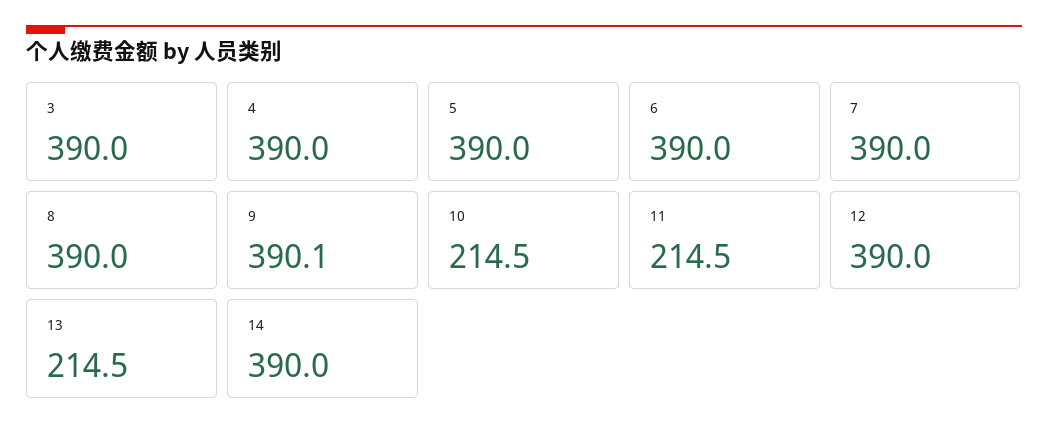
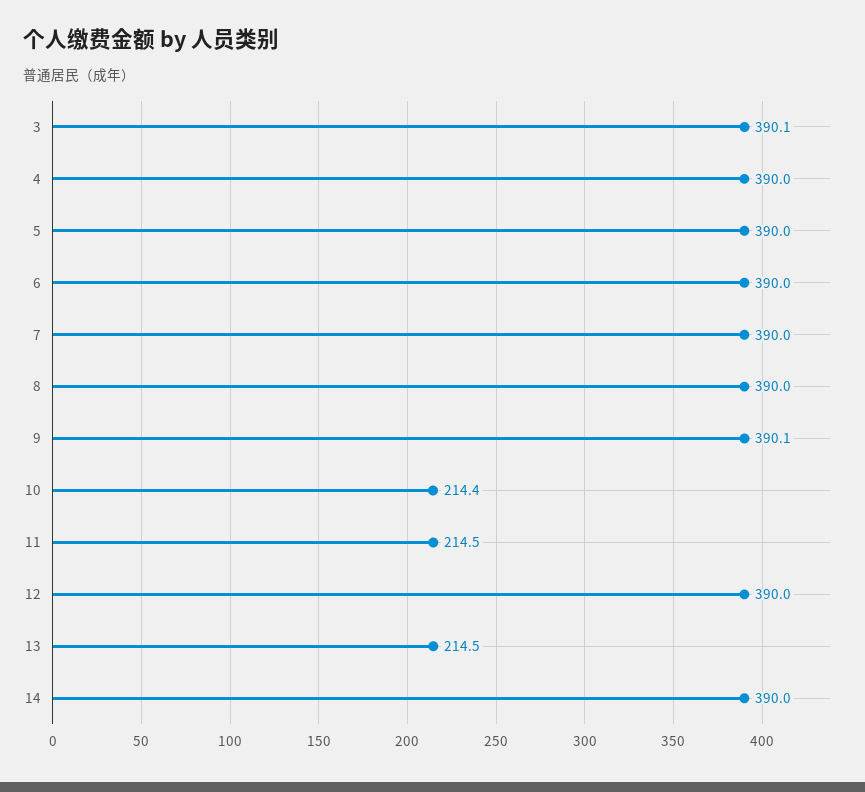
3: 390 -> 390.1
10: 214.5 -> 214.4

